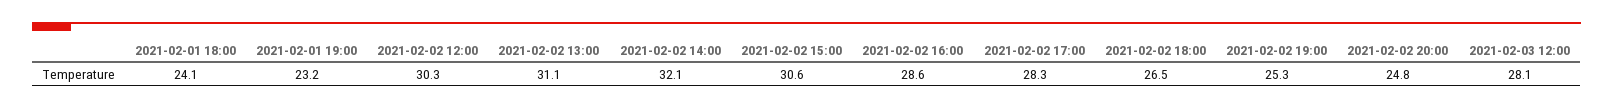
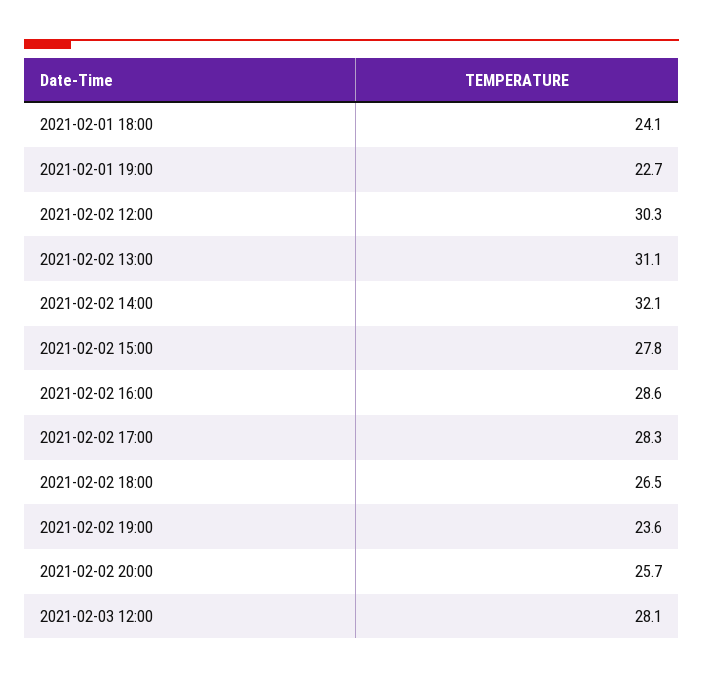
2021-02-01 19:00: 23.2 -> 22.7
2021-02-02 15:00: 30.6 -> 27.8
2021-02-02 19:00: 25.3 -> 23.6
2021-02-02 20:00: 24.8 -> 25.7

